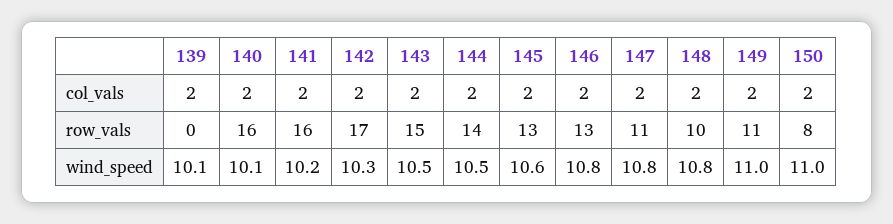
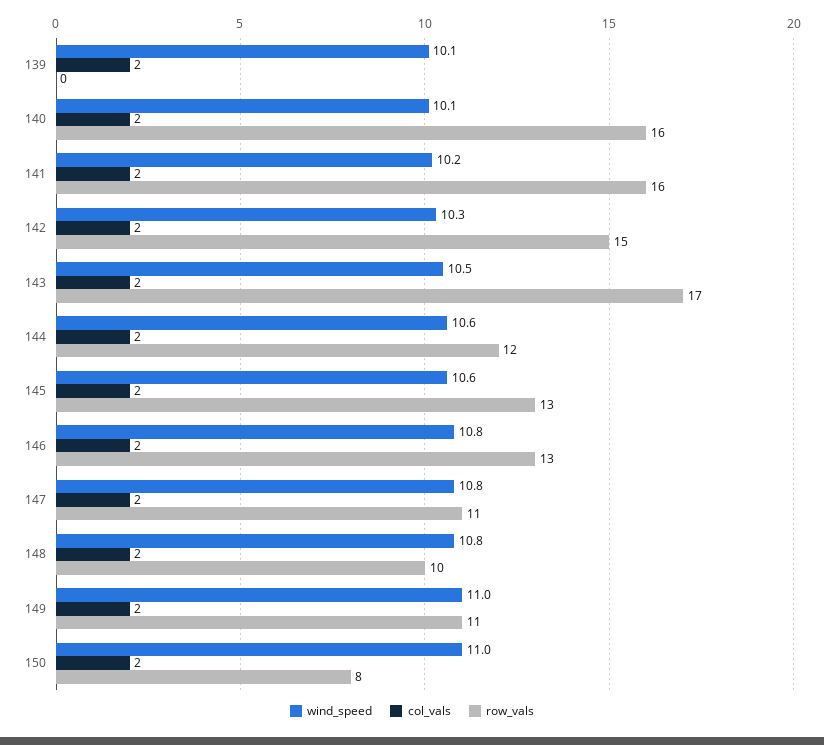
row_vals, 142: 17 -> 15
row_vals, 143: 15 -> 17
row_vals, 144: 14 -> 12
wind_speed, 144: 10.5 -> 10.6

